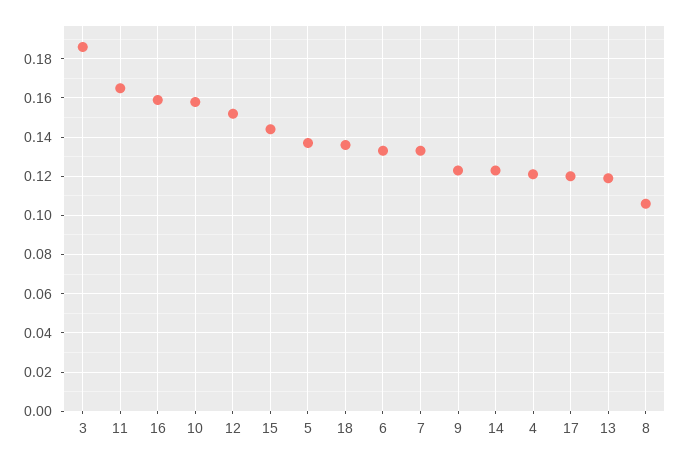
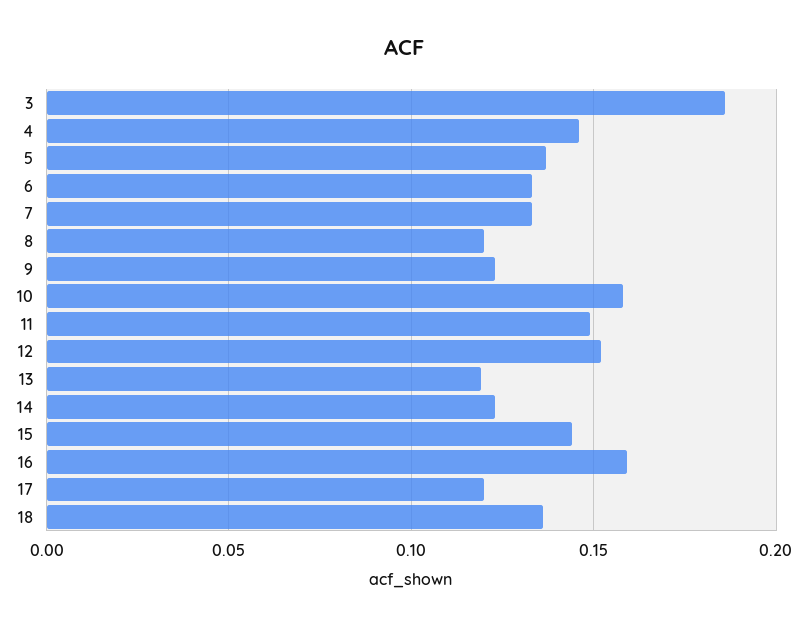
11: 0.165 -> 0.15
4: 0.12 -> 0.145
8: 0.105 -> 0.12

